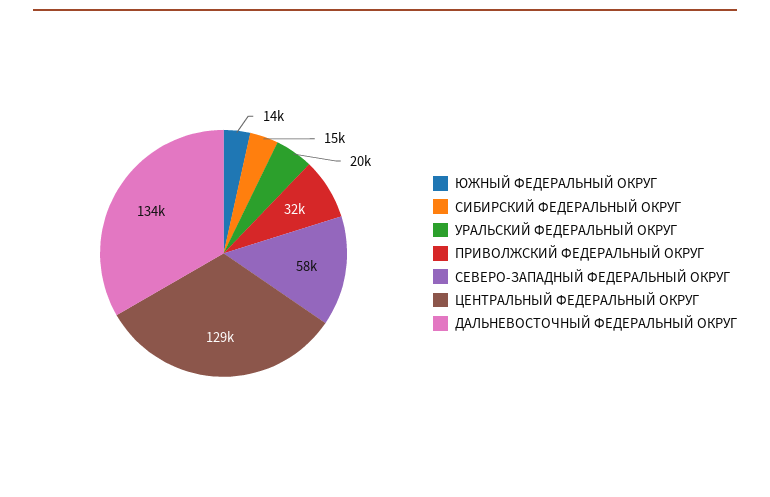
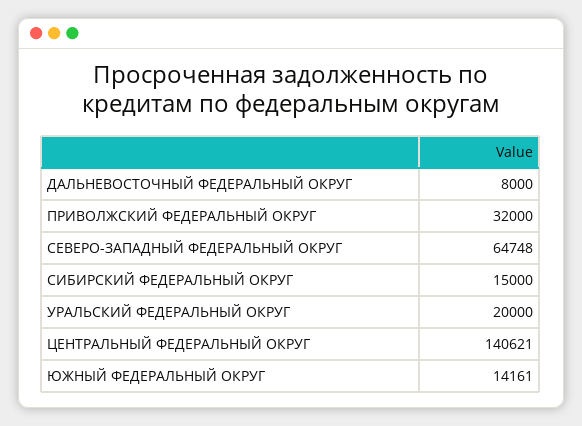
СЕВЕРО-ЗАПАДНЫЙ ФЕДЕРАЛЬНЫЙ ОКРУГ: 58000 -> 64748
ЦЕНТРАЛЬНЫЙ ФЕДЕРАЛЬНЫЙ ОКРУГ: 129000 -> 140621
ДАЛЬНЕВОСТОЧНЫЙ ФЕДЕРАЛЬНЫЙ ОКРУГ: 134000 -> 8000

